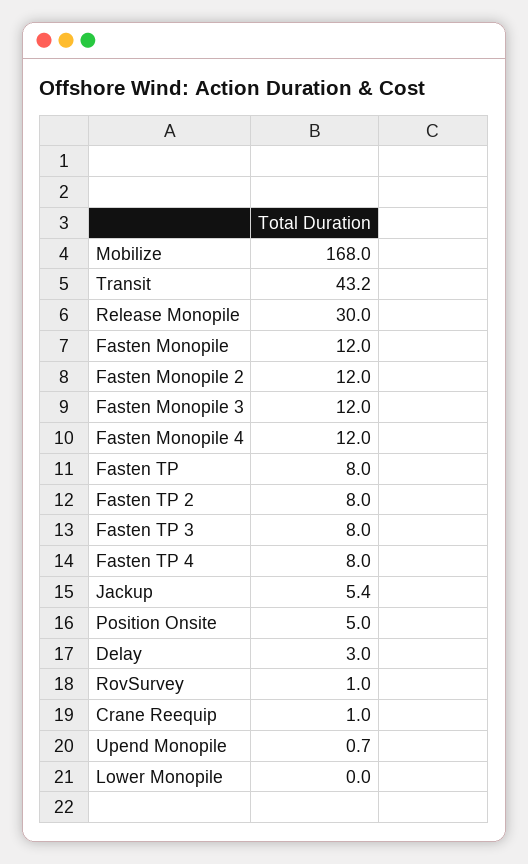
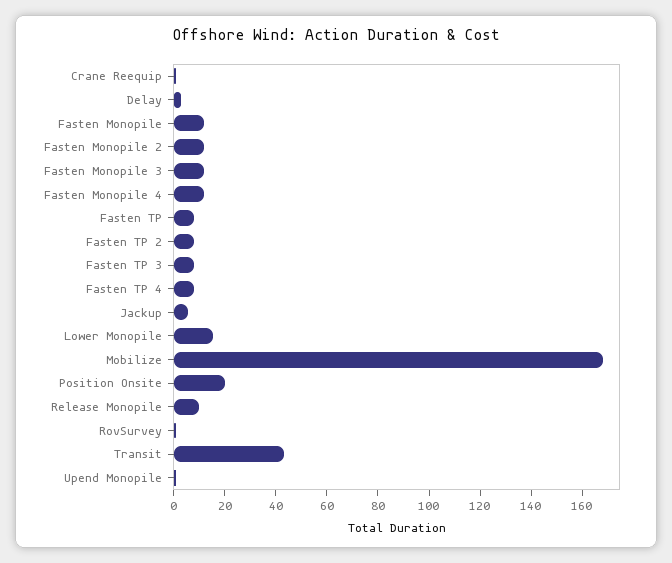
Release Monopile: 30 -> 10
Position Onsite: 5 -> 20
Lower Monopile: 0 -> 15

